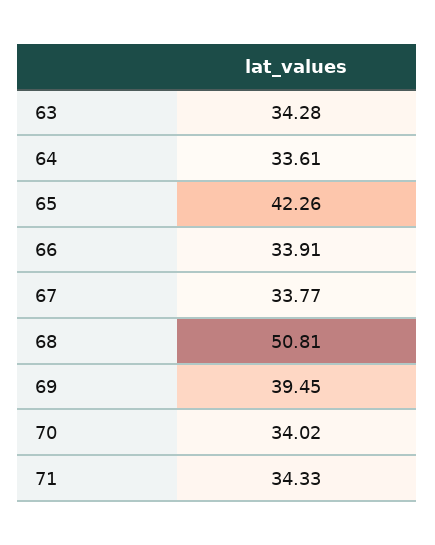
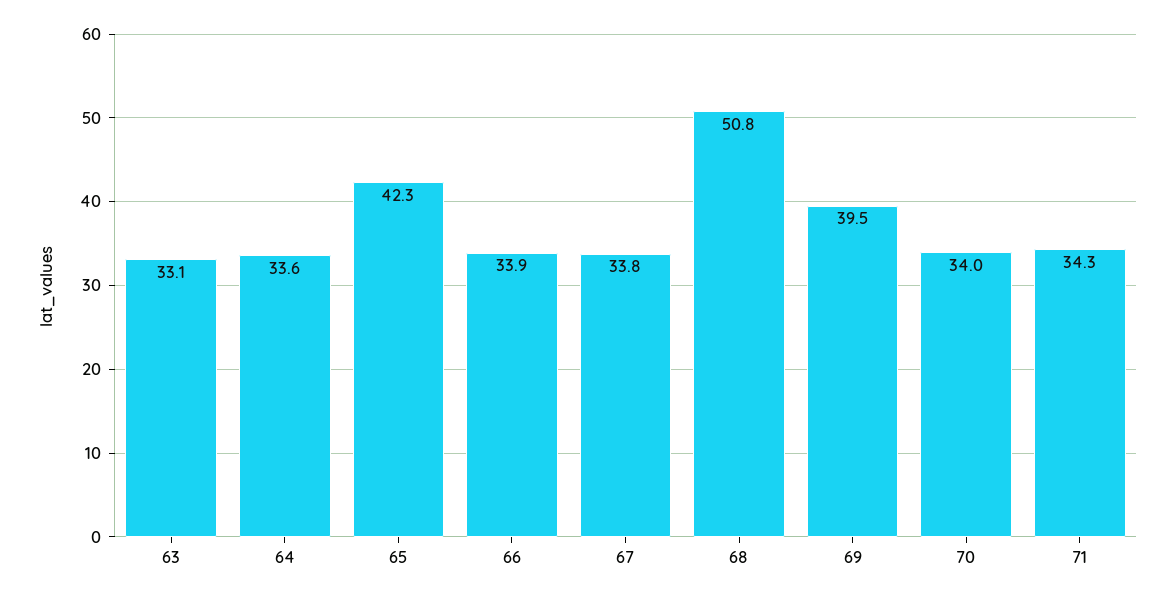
63: 34.28 -> 33.1

